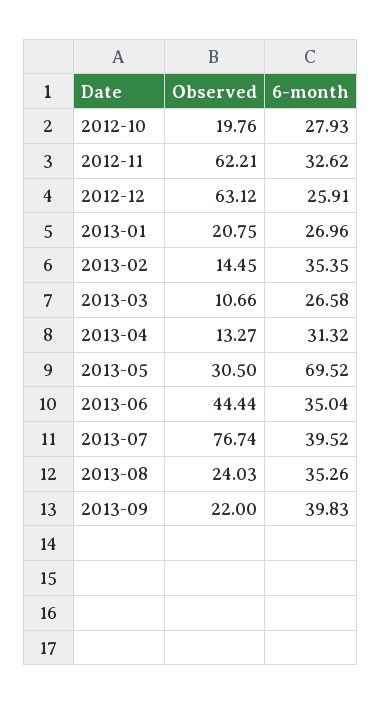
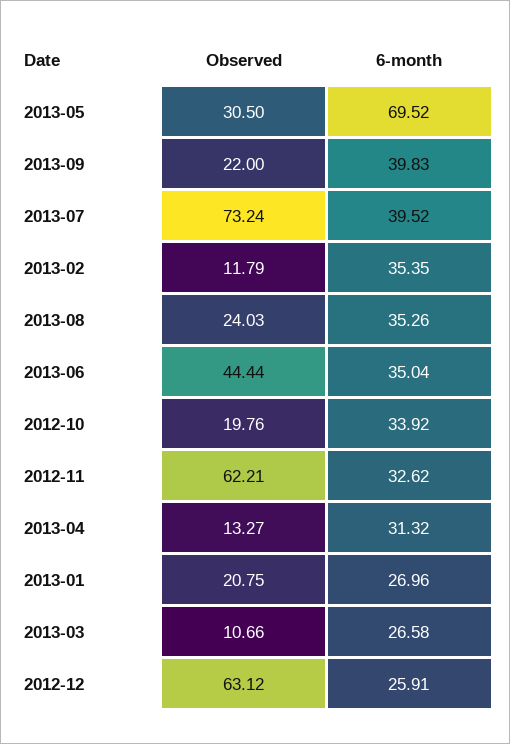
6-month, 2012-10: 27.93 -> 33.92
Observed, 2013-02: 14.45 -> 11.79
Observed, 2013-07: 76.74 -> 73.24

